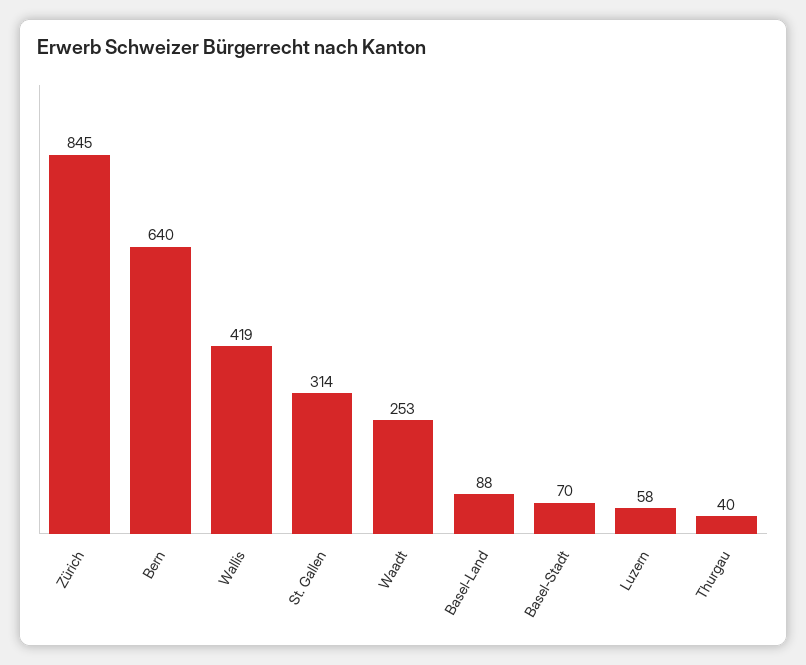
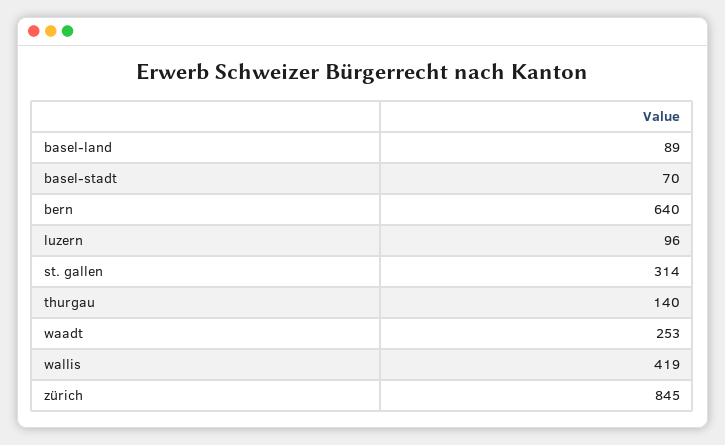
Basel-Land: 88 -> 89
Luzern: 58 -> 96
Thurgau: 40 -> 140

